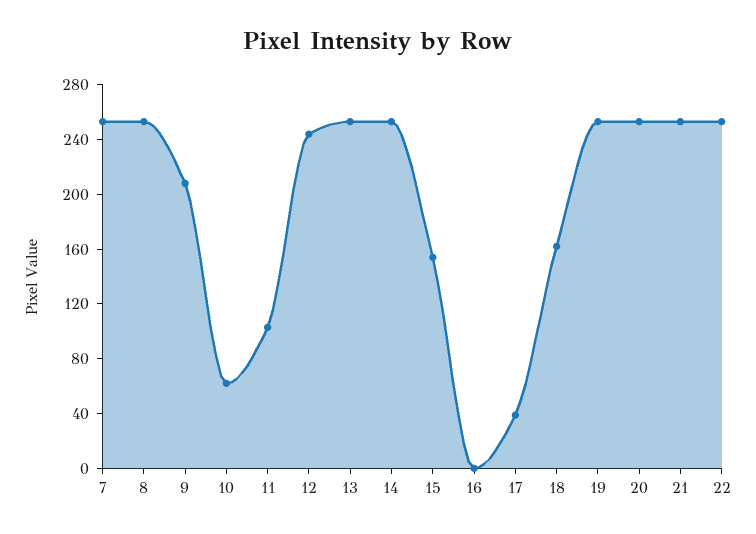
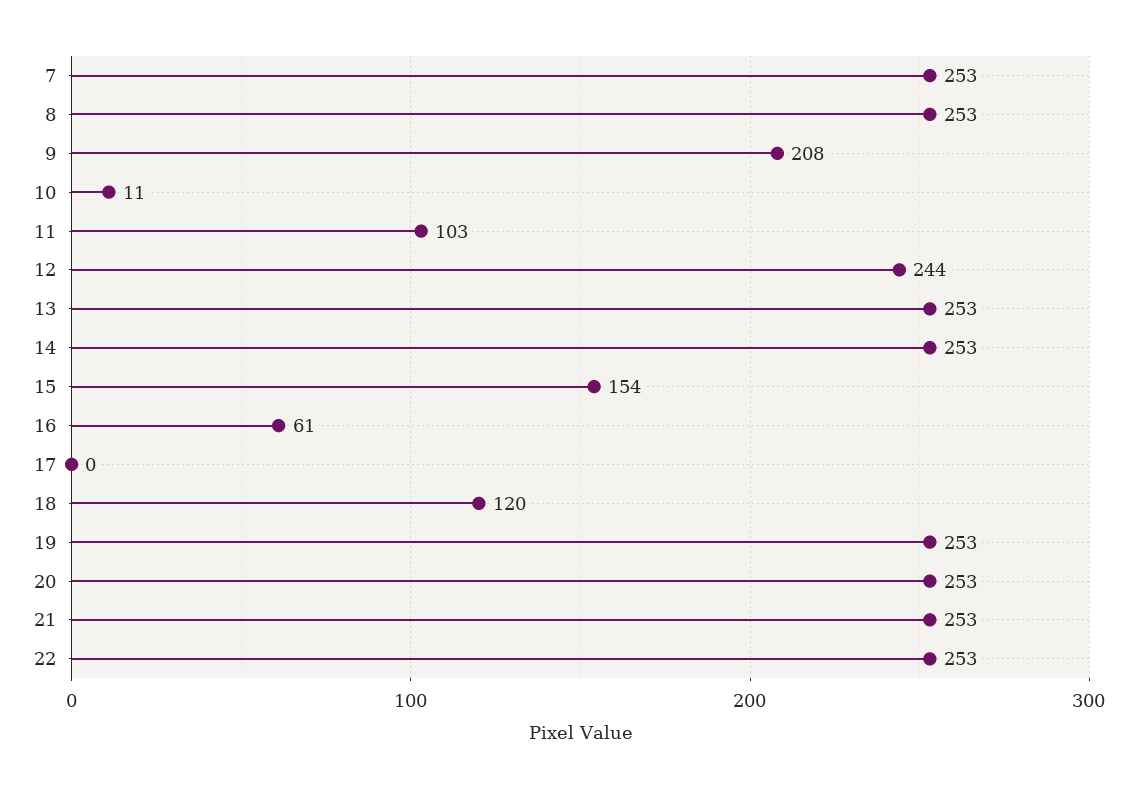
10: 60 -> 11
16: 0 -> 61
17: 40 -> 0
18: 160 -> 120

